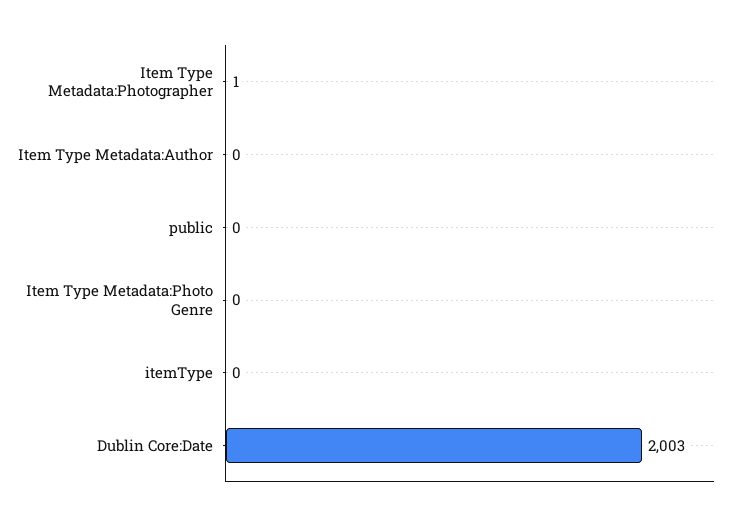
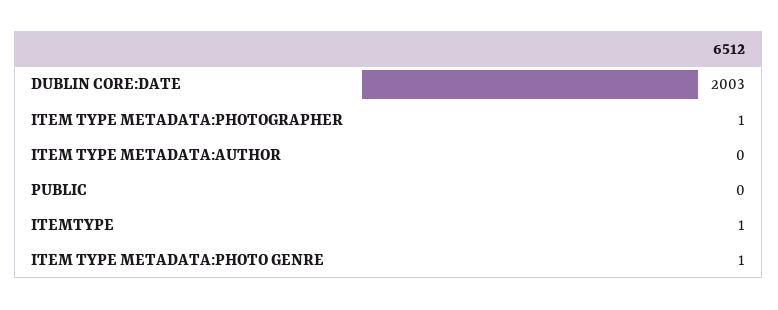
Item Type Metadata:Photo Genre: 0 -> 1
itemType: 0 -> 1

